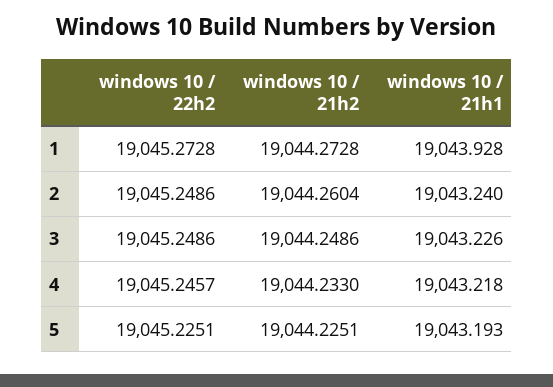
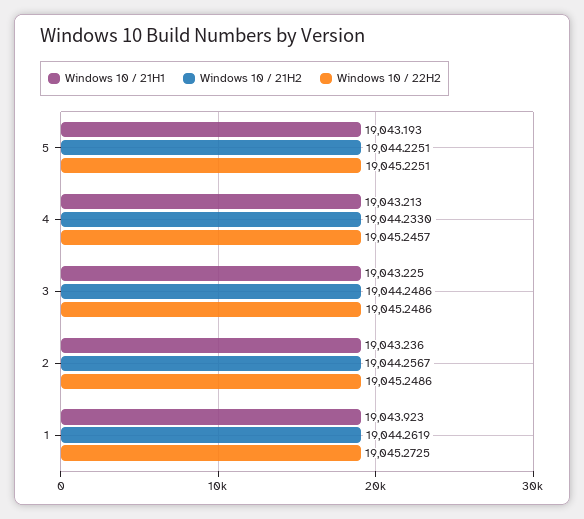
windows 10 / 22h2, 1: 19045.2728 -> 19045.2725
windows 10 / 21h2, 1: 19044.2728 -> 19044.2619
windows 10 / 21h1, 1: 19043.928 -> 19043.923
windows 10 / 21h2, 2: 19044.2604 -> 19044.2567
windows 10 / 21h1, 2: 19043.24 -> 19043.236
windows 10 / 21h1, 3: 19043.226 -> 19043.225
windows 10 / 21h1, 4: 19043.218 -> 19043.213

